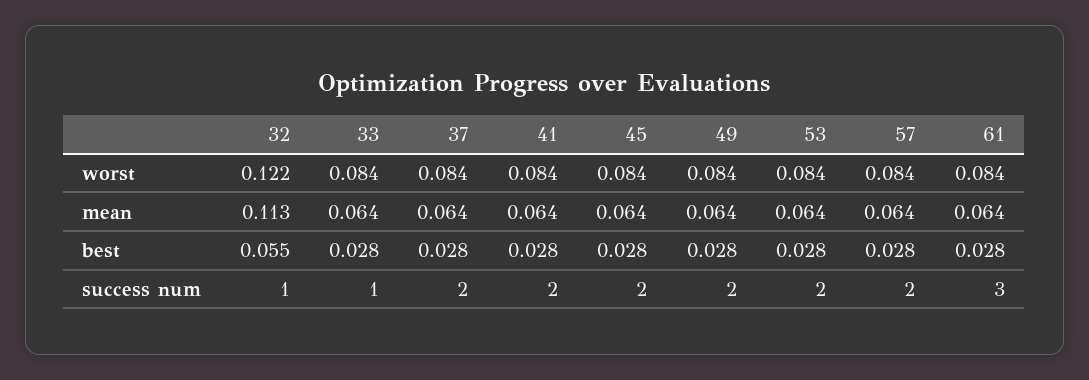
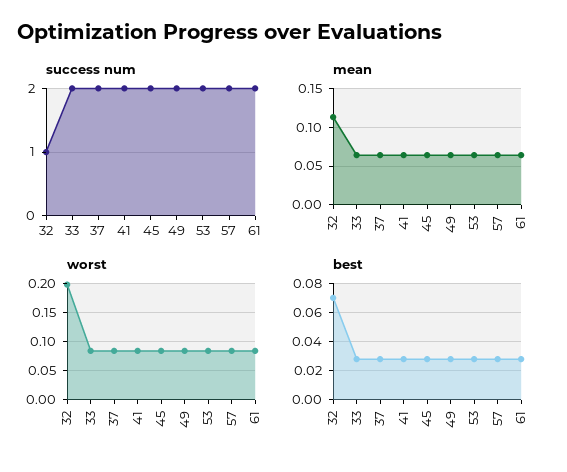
worst, 32: 0.122 -> 0.2
best, 32: 0.055 -> 0.07
success num, 33: 1 -> 2
success num, 61: 3 -> 2

